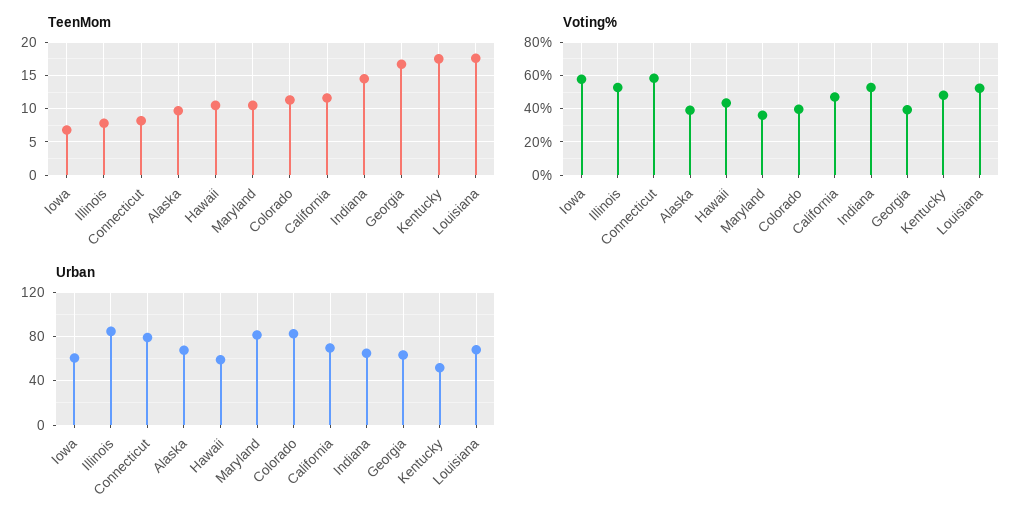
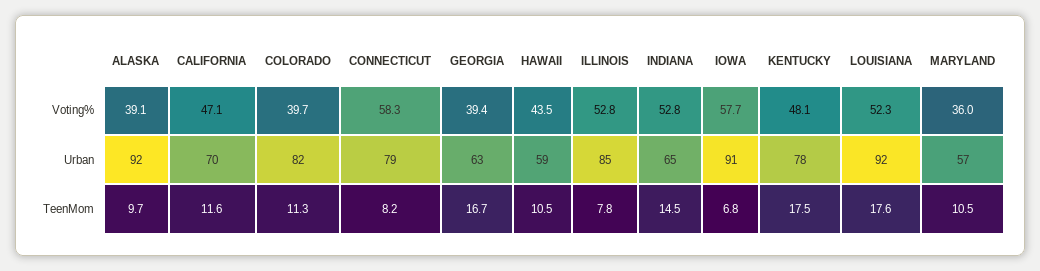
Urban, Iowa: 60 -> 91
Urban, Alaska: 70 -> 92
Urban, Maryland: 80 -> 57
Urban, Kentucky: 50 -> 78
Urban, Louisiana: 70 -> 92

